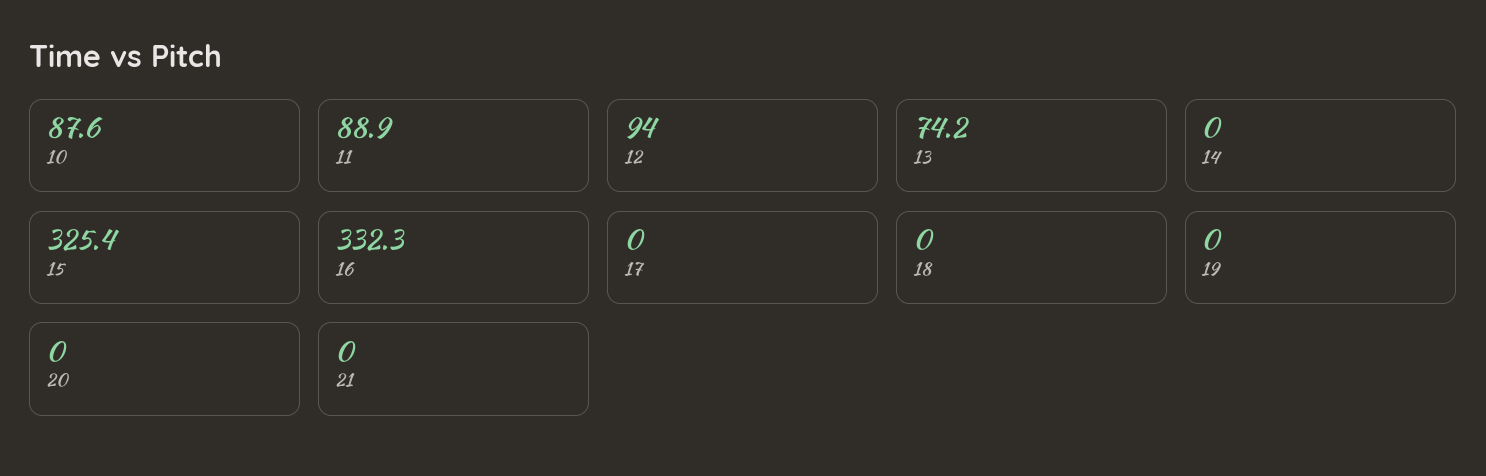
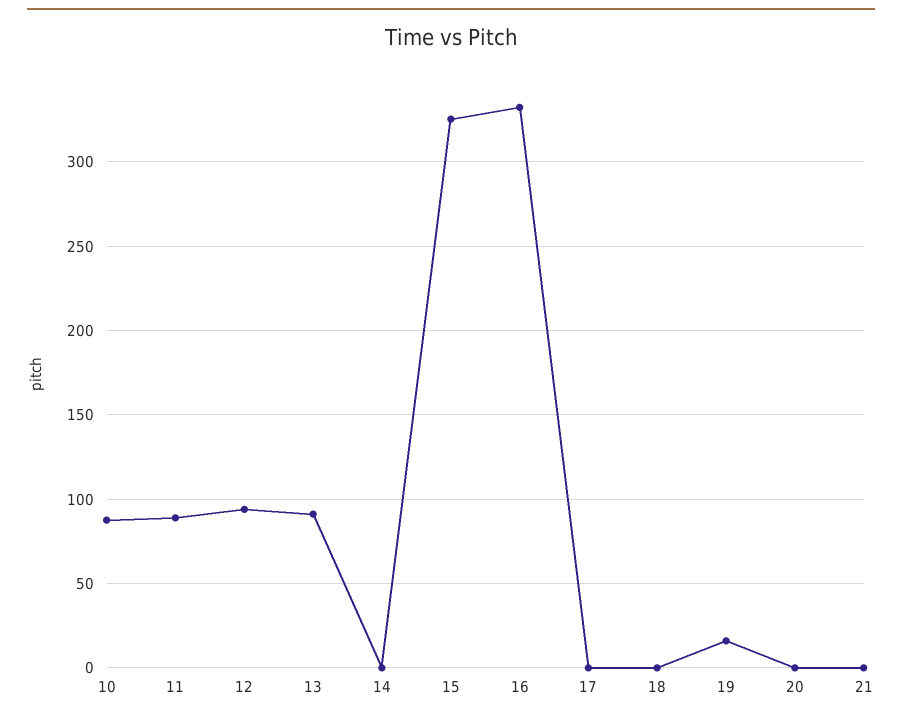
13: 74.2 -> 90
19: 0 -> 15

